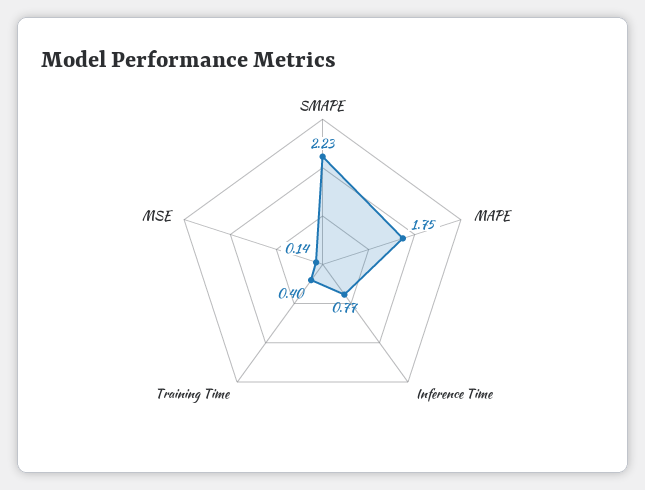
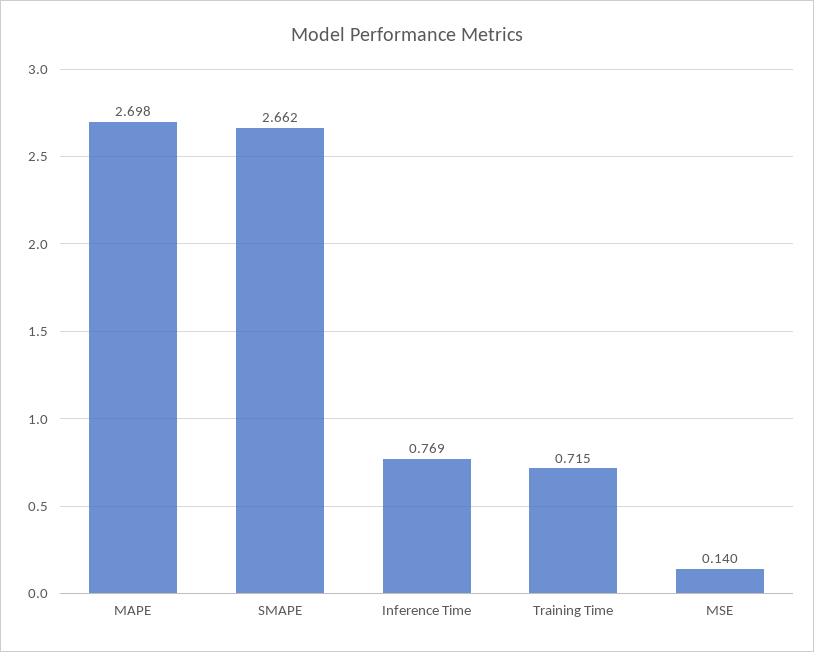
SMAPE: 2.23 -> 2.662
MAPE: 1.75 -> 2.698
Training Time: 0.4 -> 0.715

